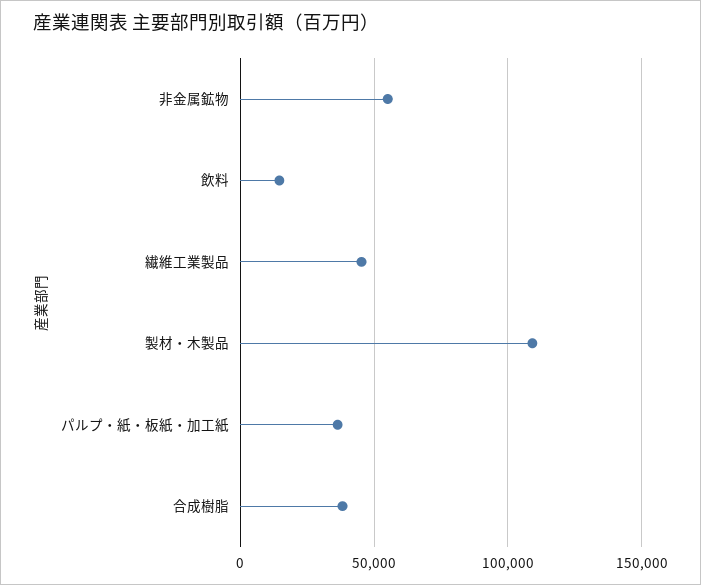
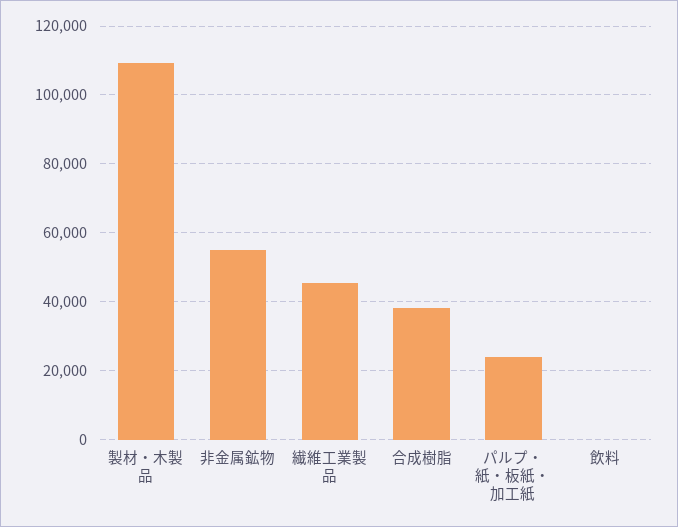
飲料: 15000 -> 0
パルプ・紙・板紙・加工紙: 35000 -> 24000

